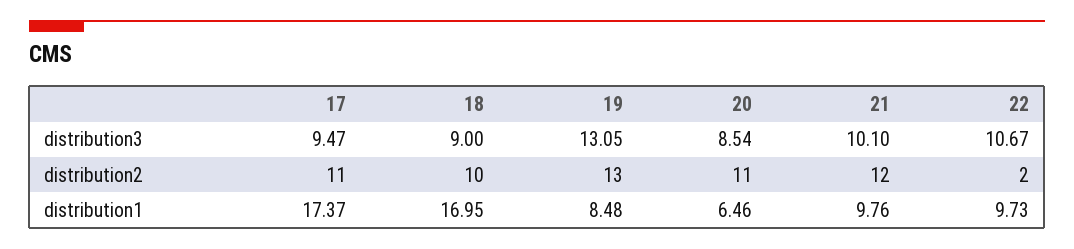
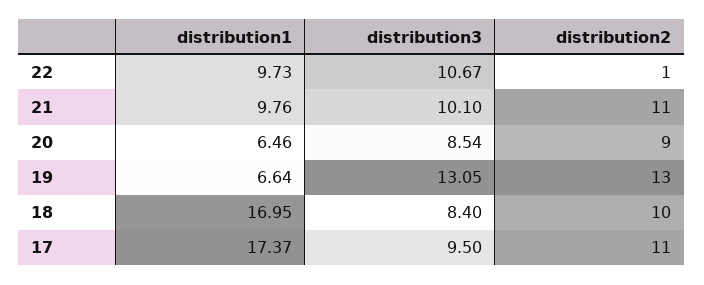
17, distribution3: 9.47 -> 9.5
18, distribution3: 9 -> 8.4
20, distribution2: 11 -> 9
21, distribution2: 12 -> 11
22, distribution2: 2 -> 1
19, distribution1: 8.48 -> 6.64

